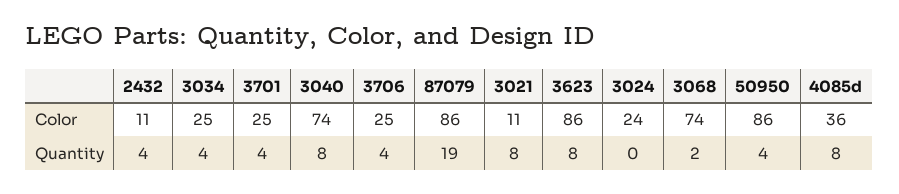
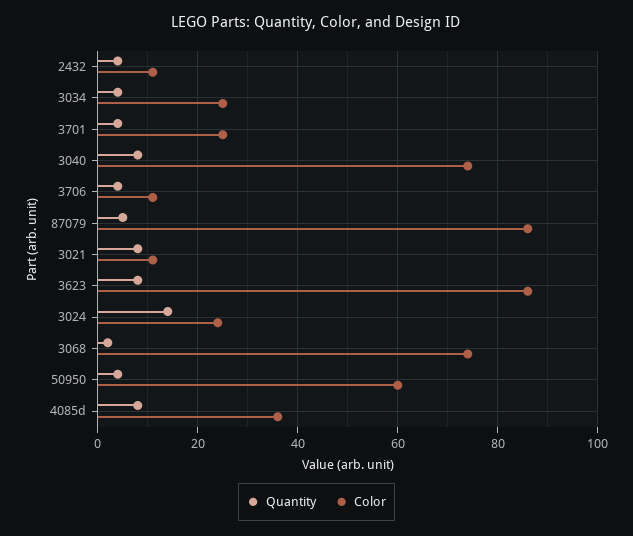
Color, 3706: 25 -> 10
Color, 50950: 86 -> 60
Quantity, 87079: 19 -> 5
Quantity, 3024: 0 -> 15

